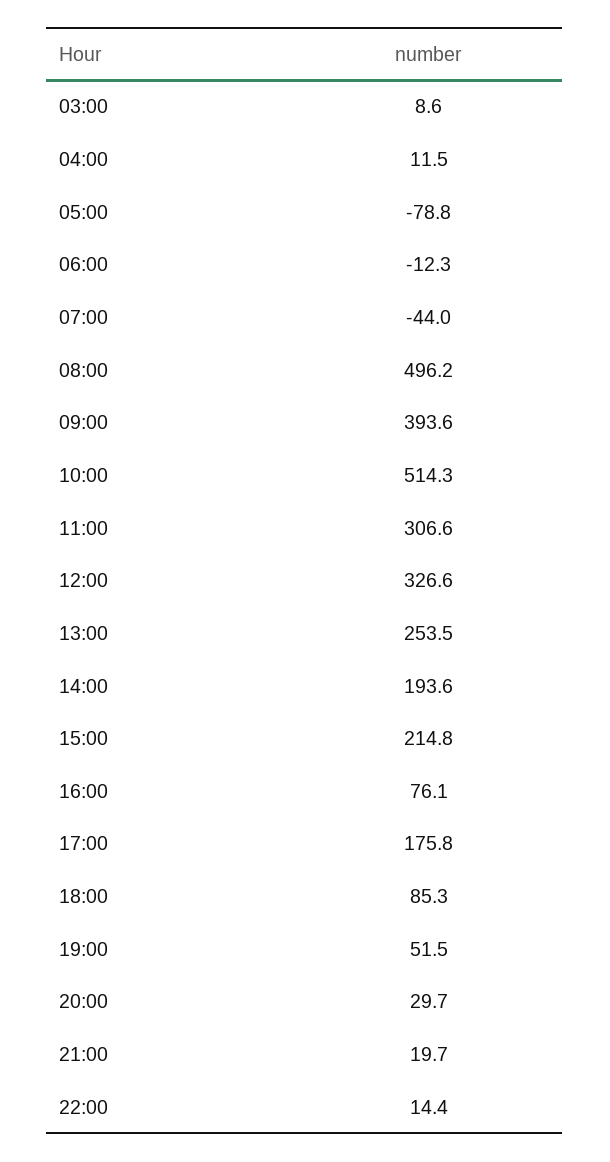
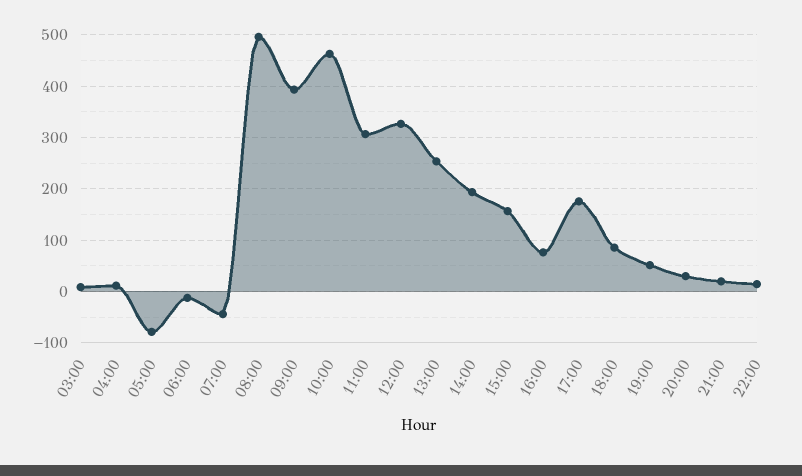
10:00: 514.3 -> 460
15:00: 214.8 -> 160

